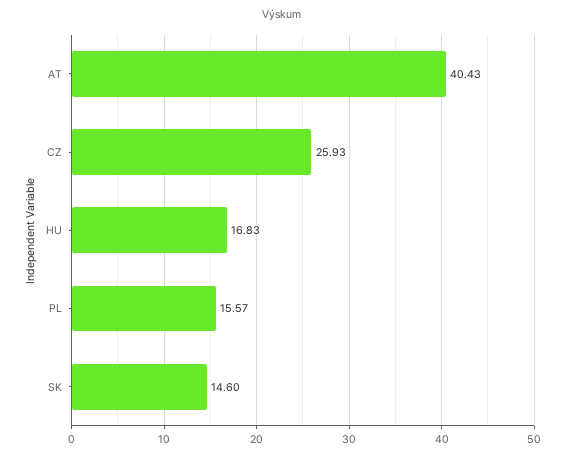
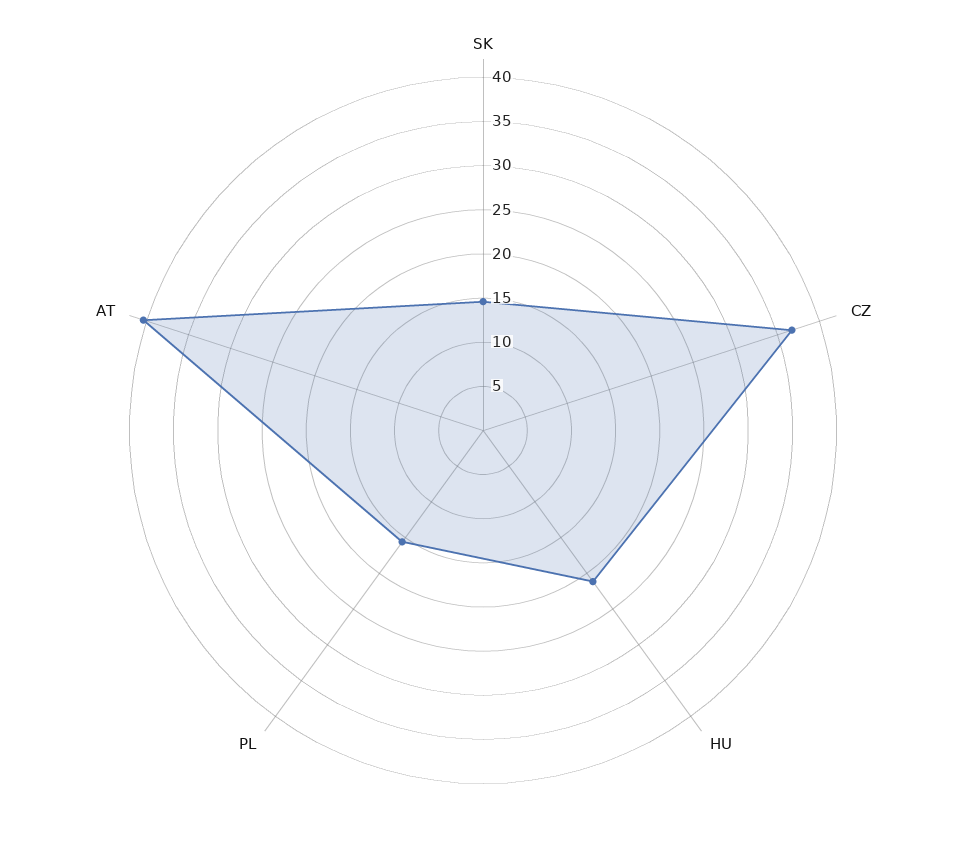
CZ: 25.93 -> 37
HU: 16.83 -> 21

